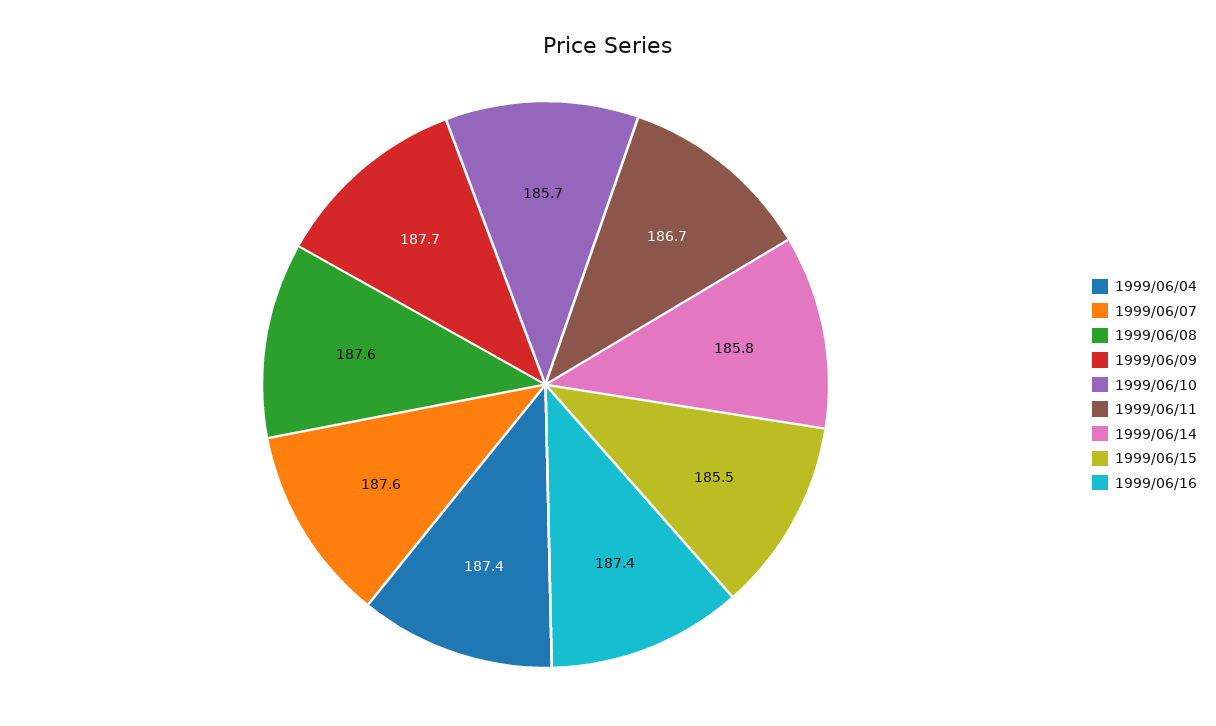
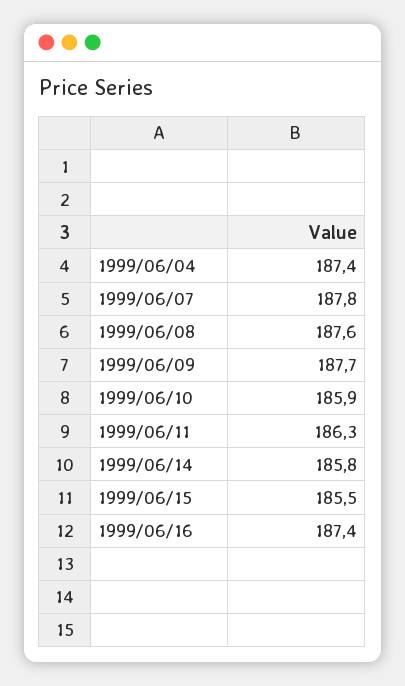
1999/06/07: 187.6 -> 187.8
1999/06/10: 185.7 -> 185.9
1999/06/11: 186.7 -> 186.3

